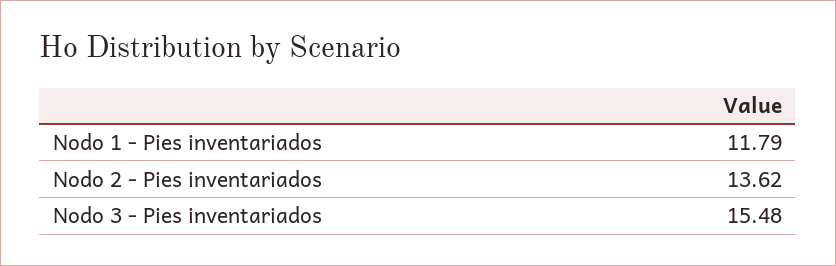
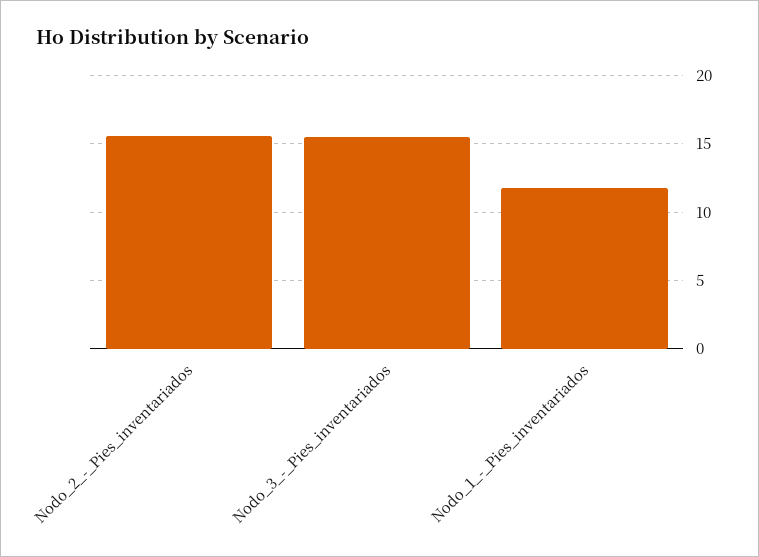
Nodo 2 - Pies inventariados: 13.62 -> 15.5

